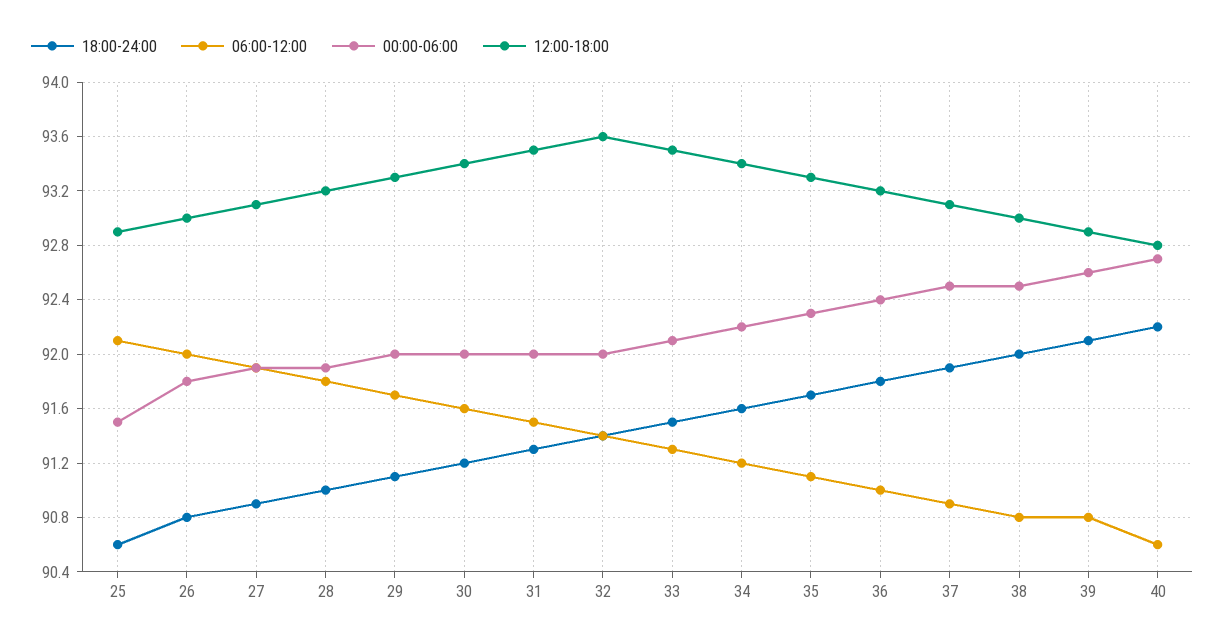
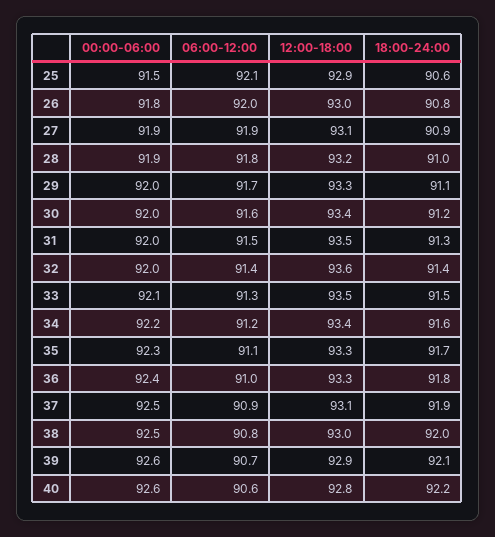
12:00-18:00, 36: 93.2 -> 93.3
06:00-12:00, 39: 90.8 -> 90.7
00:00-06:00, 40: 92.7 -> 92.6

